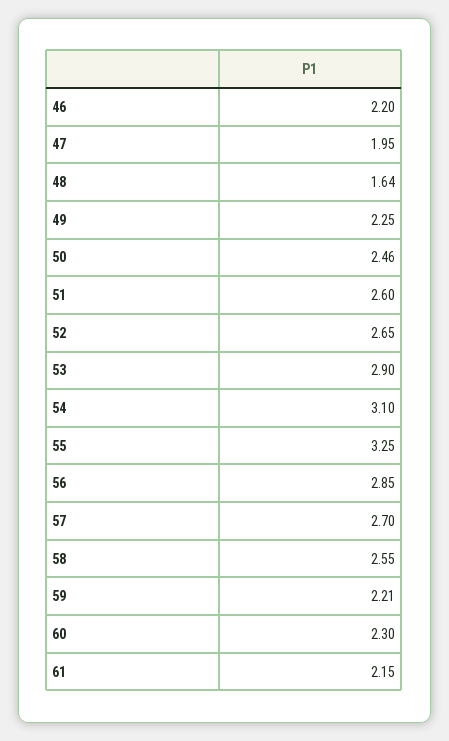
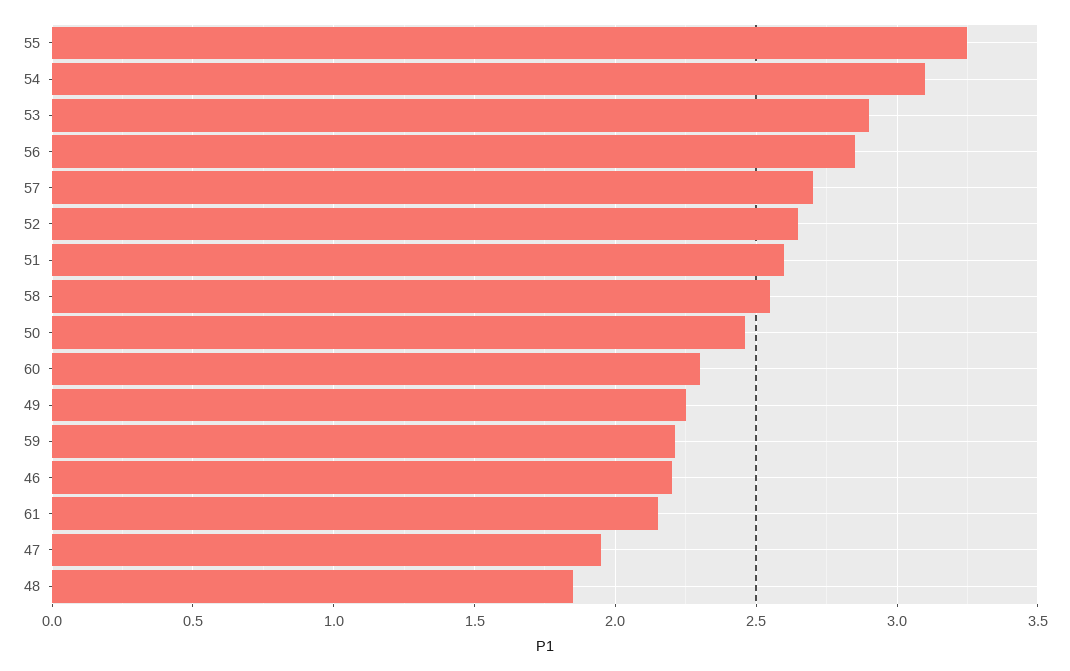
48: 1.64 -> 1.85

